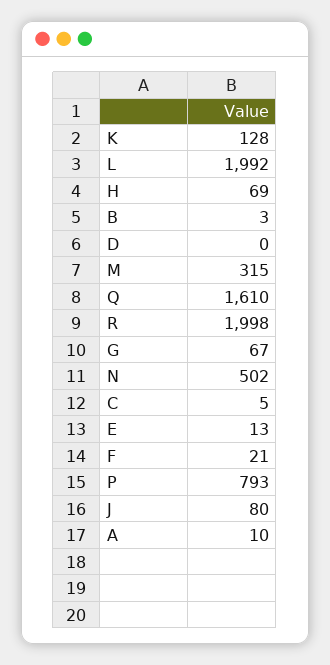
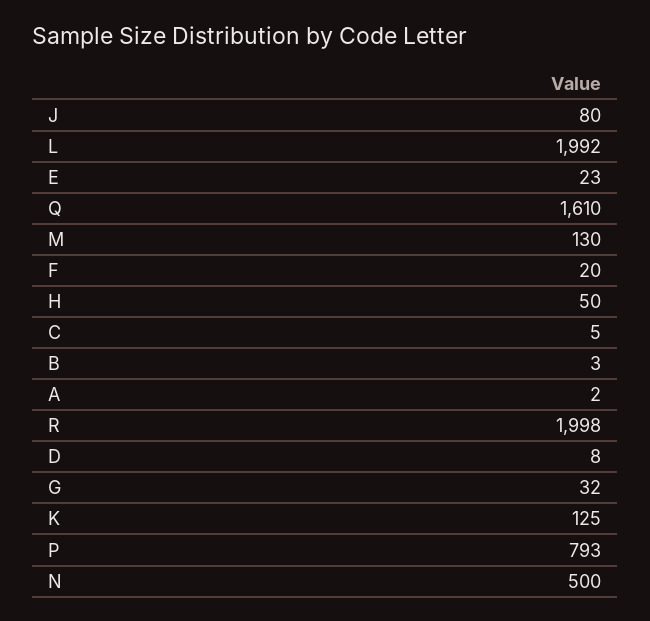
K: 128 -> 125
H: 69 -> 50
D: 0 -> 8
M: 315 -> 130
G: 67 -> 32
N: 502 -> 500
E: 13 -> 23
F: 21 -> 20
A: 10 -> 2

